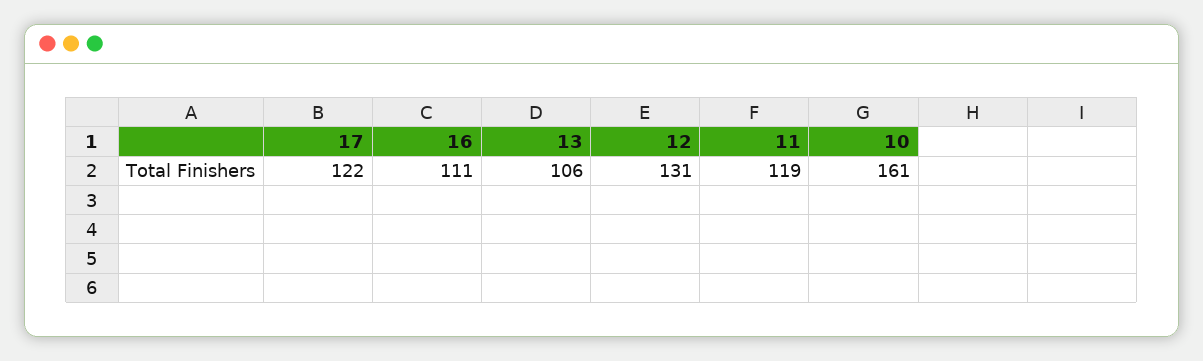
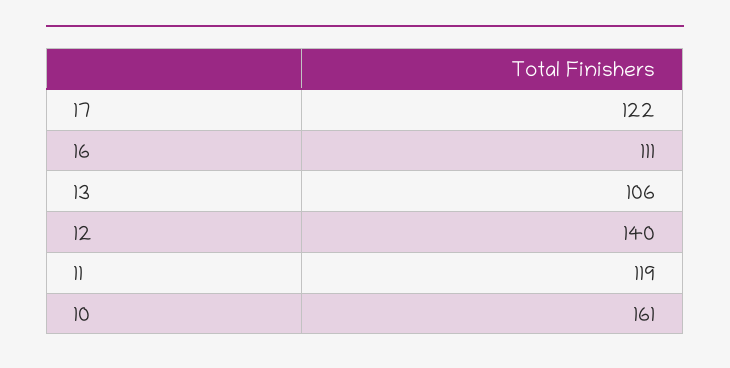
12: 131 -> 140

